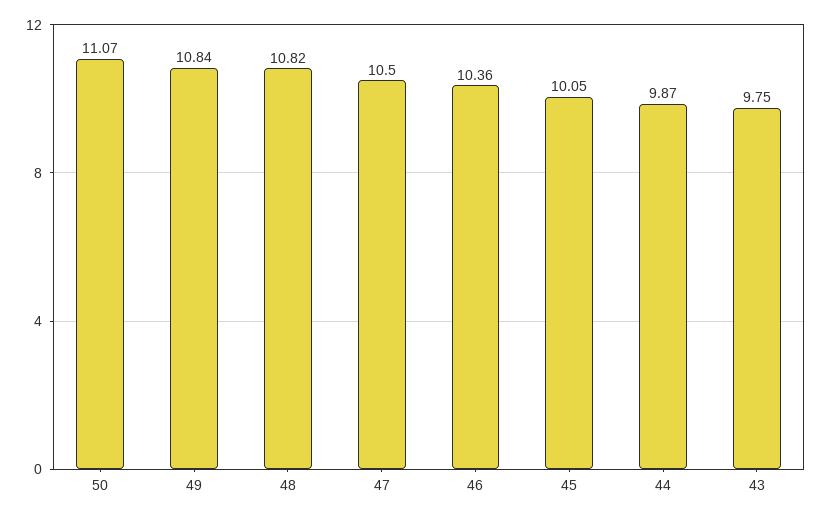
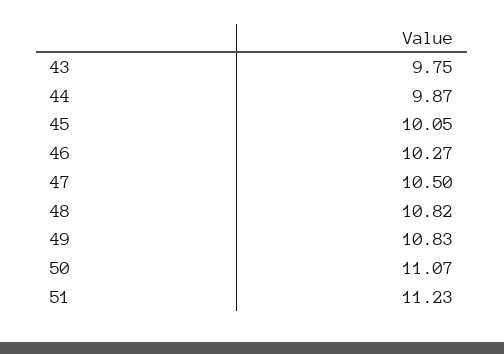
49: 10.84 -> 10.83
46: 10.36 -> 10.27
51: none -> 11.23

